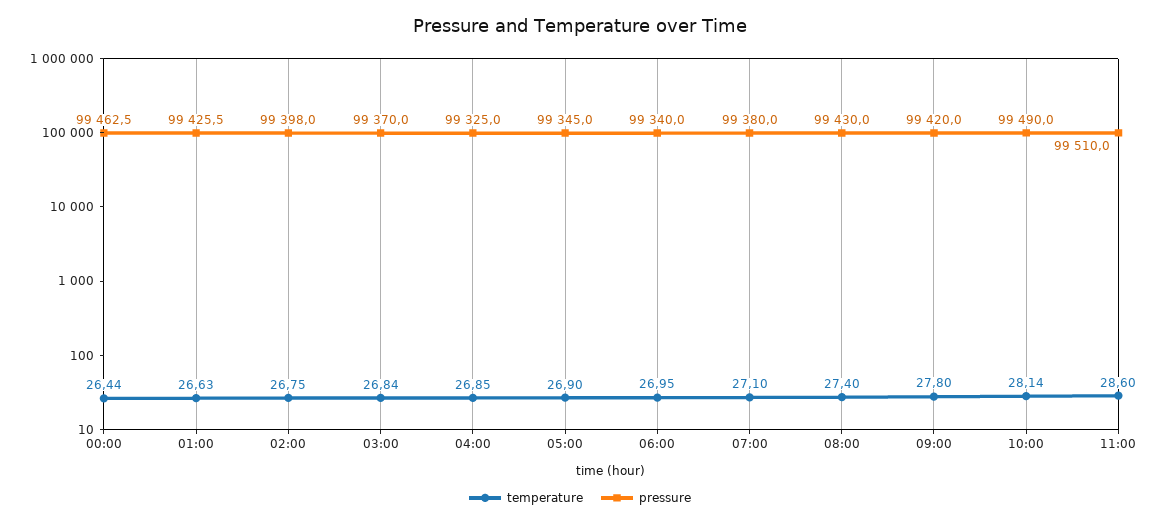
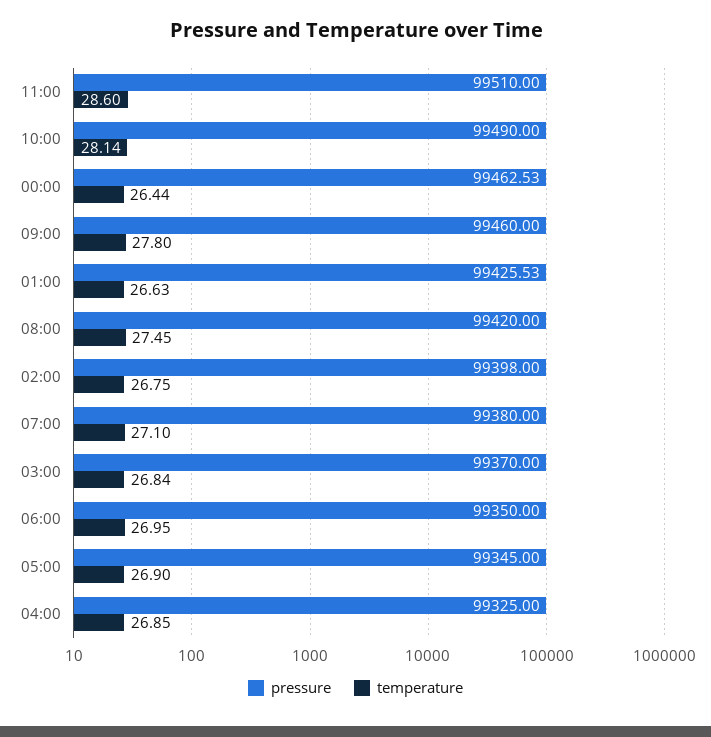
pressure, 06:00: 99340 -> 99350
temperature, 08:00: 27.4 -> 27.45
pressure, 08:00: 99430 -> 99420
pressure, 09:00: 99420 -> 99460

